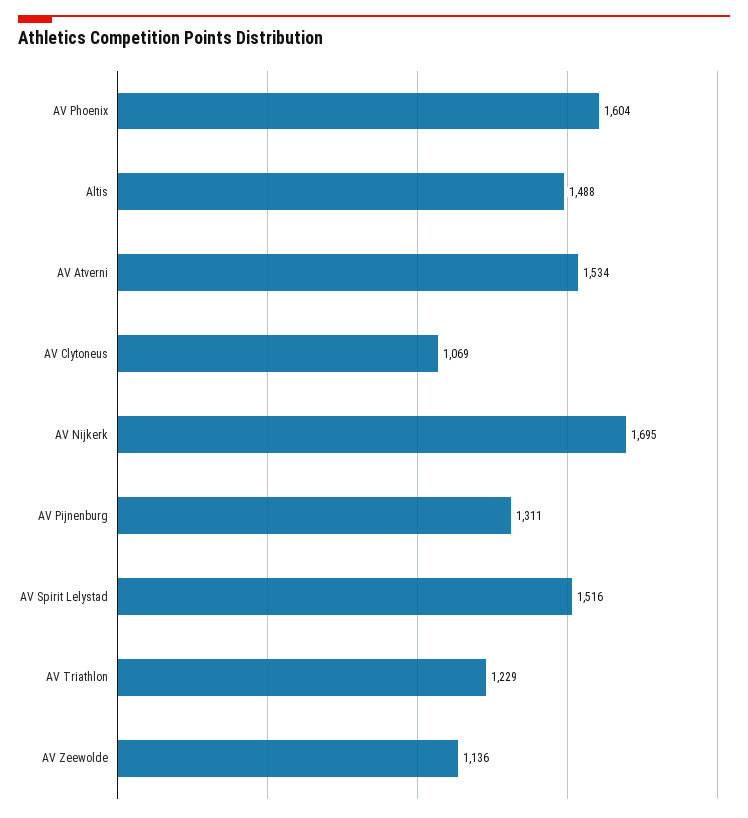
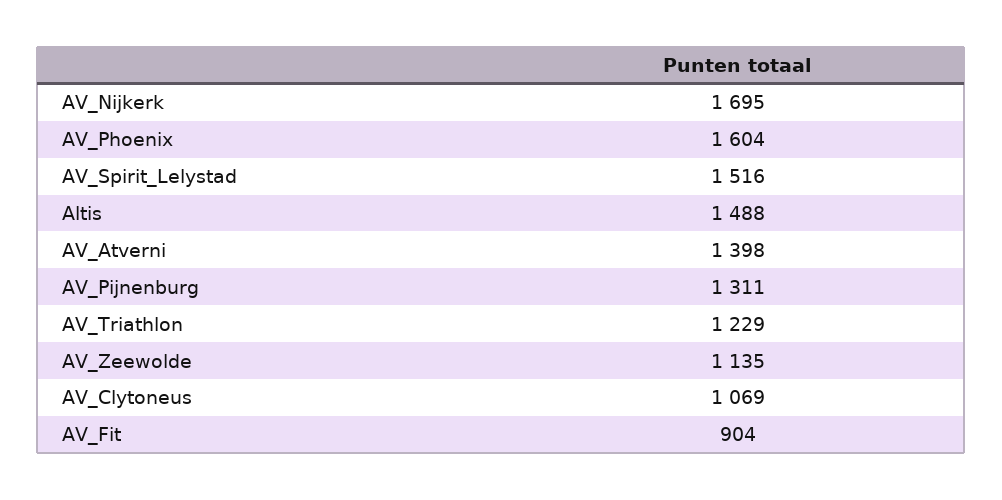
AV Atverni: 1534 -> 1398
AV Zeewolde: 1136 -> 1135
AV_Fit: none -> 904

